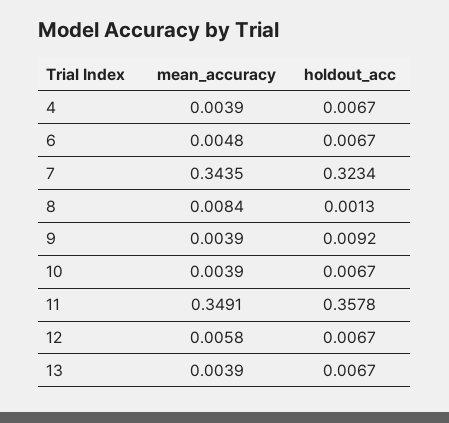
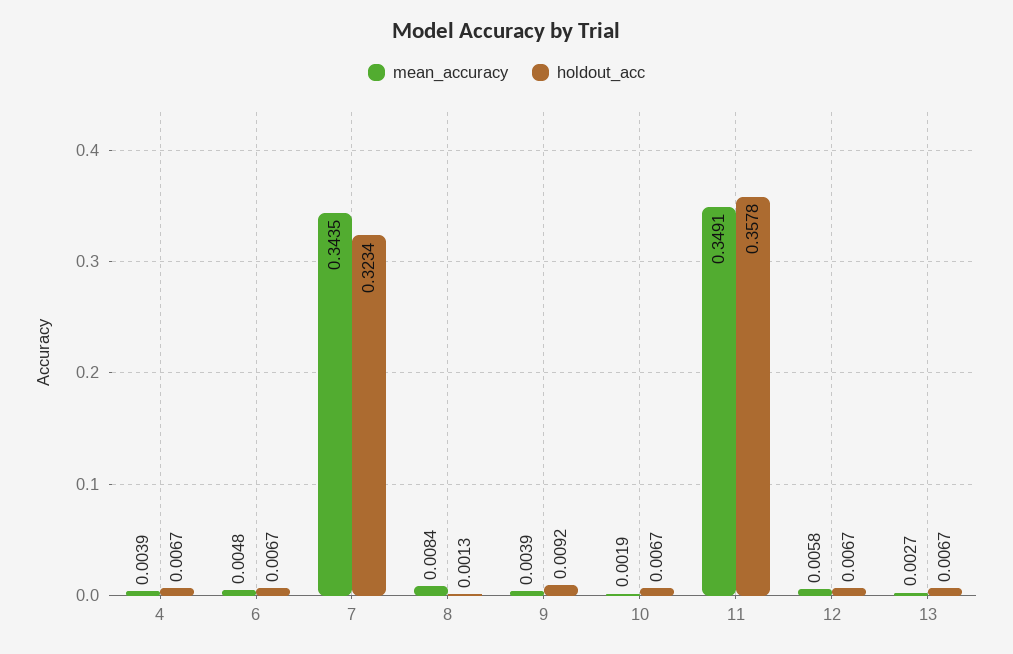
mean_accuracy, 10: 0.0039 -> 0.0019
mean_accuracy, 13: 0.0039 -> 0.0027

